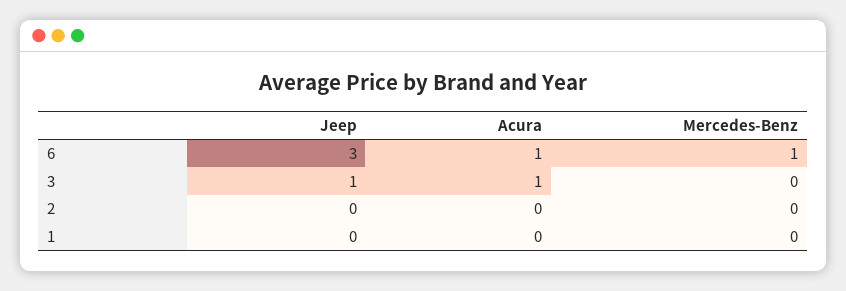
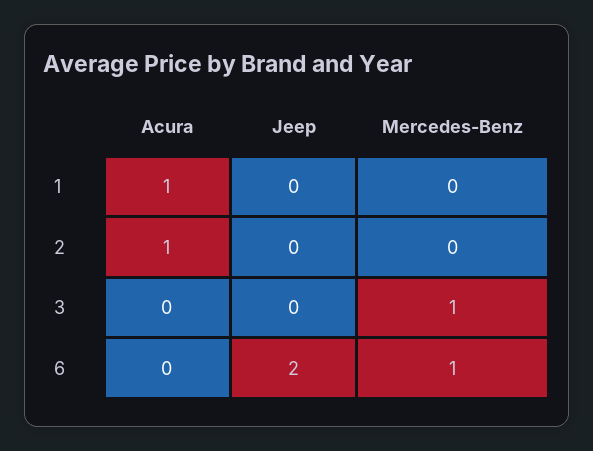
Jeep, 6: 3 -> 2
Acura, 6: 1 -> 0
Jeep, 3: 1 -> 0
Acura, 3: 1 -> 0
Mercedes-Benz, 3: 0 -> 1
Acura, 2: 0 -> 1
Acura, 1: 0 -> 1

